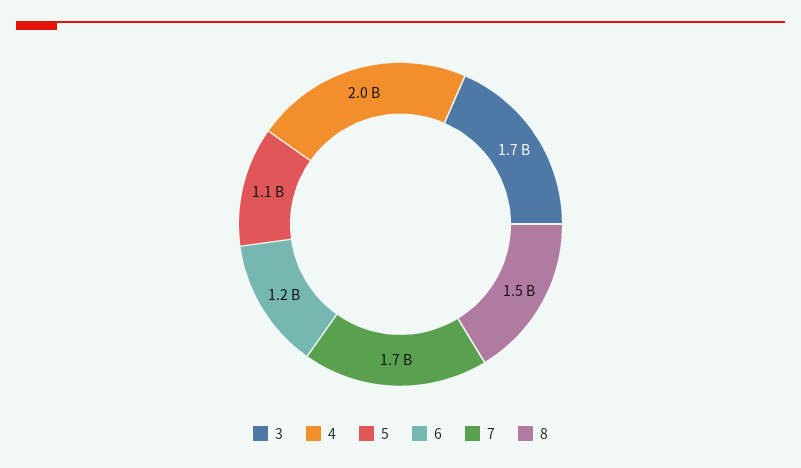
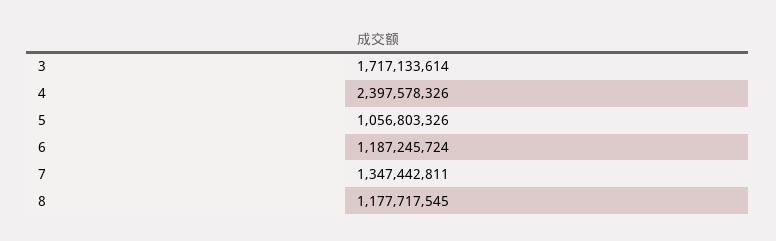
4: 2000000000 -> 2397578326
7: 1700000000 -> 1347442811
8: 1500000000 -> 1177717545

